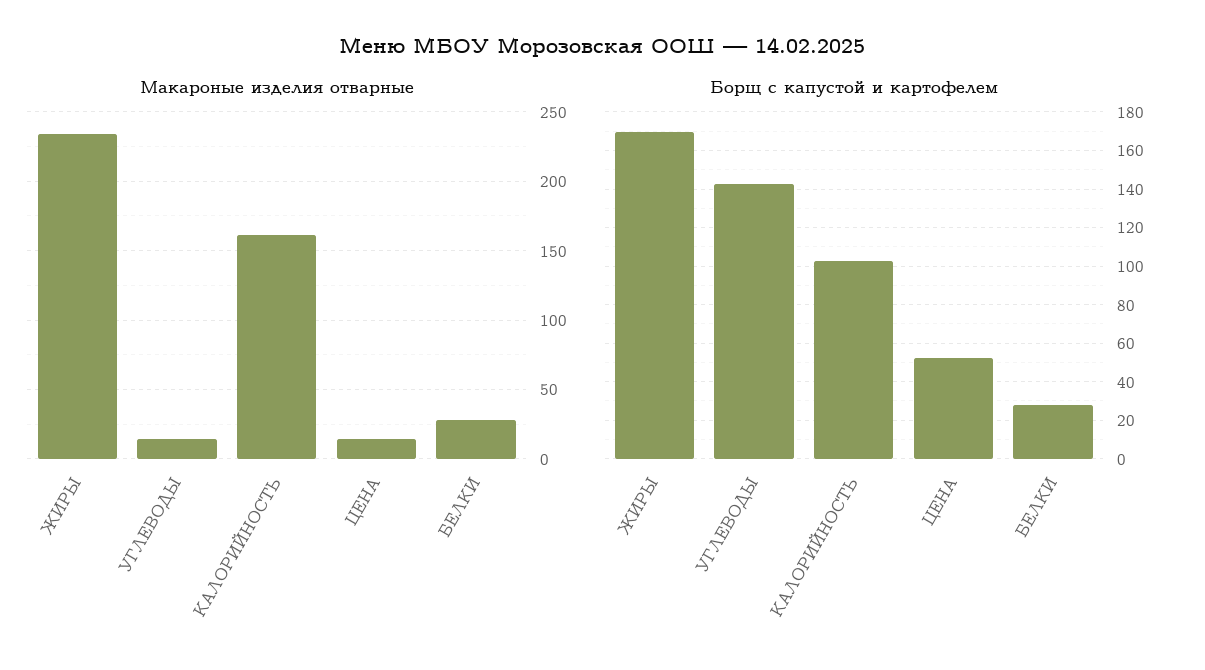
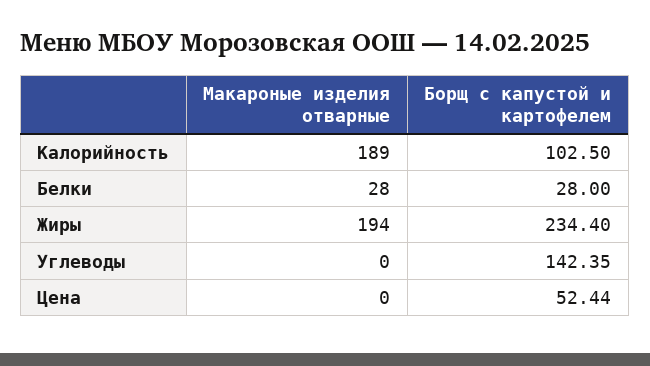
Макароные изделия отварные, ЖИРЫ: 235 -> 194
Макароные изделия отварные, УГЛЕВОДЫ: 15 -> 0
Макароные изделия отварные, КАЛОРИЙНОСТЬ: 160 -> 189
Макароные изделия отварные, ЦЕНА: 15 -> 0
Борщ с капустой и картофелем, ЖИРЫ: 170 -> 234.4

